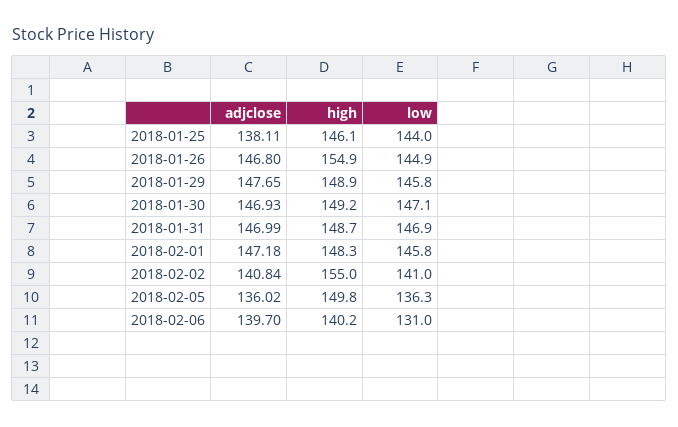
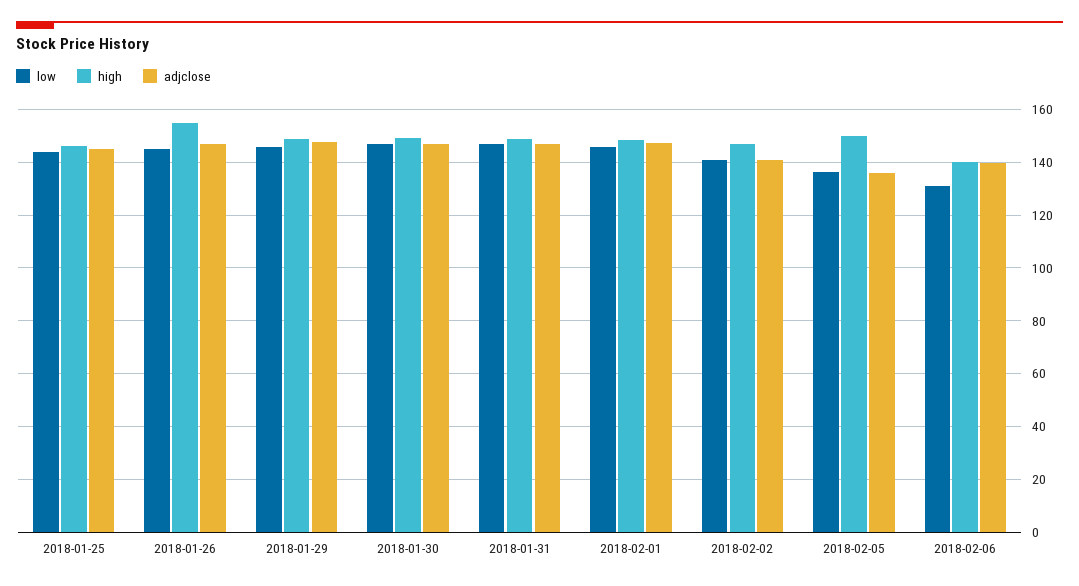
adjclose, 2018-01-25: 138.11 -> 145
high, 2018-02-02: 155 -> 147.5

